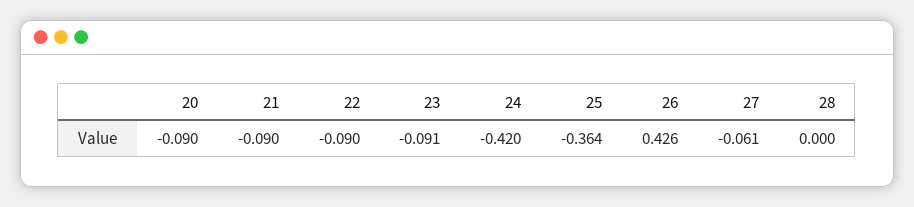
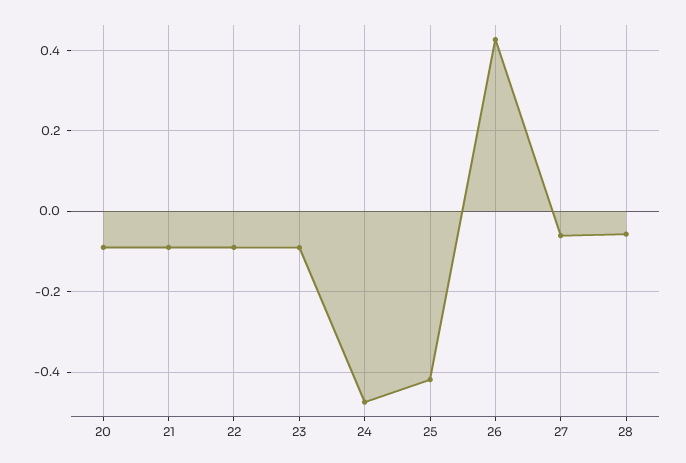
24: -0.42 -> -0.48
25: -0.364 -> -0.42
28: 0 -> -0.06

